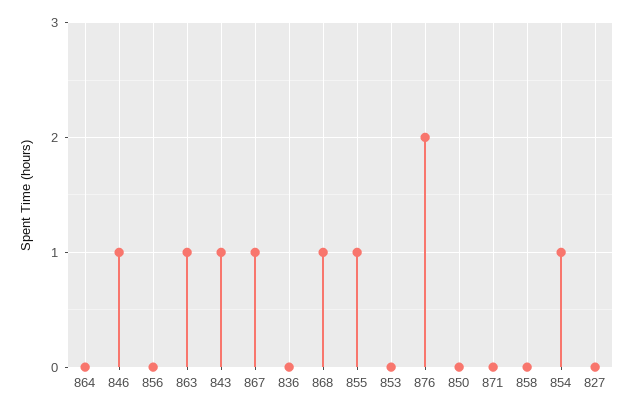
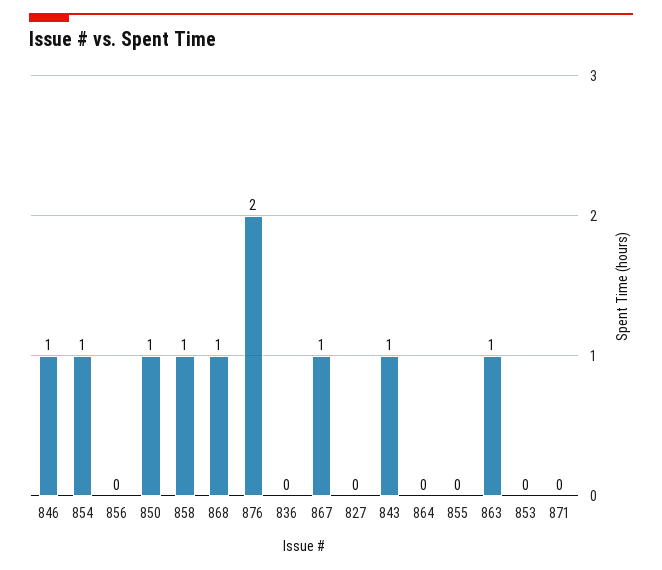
855: 1 -> 0
850: 0 -> 1
858: 0 -> 1

